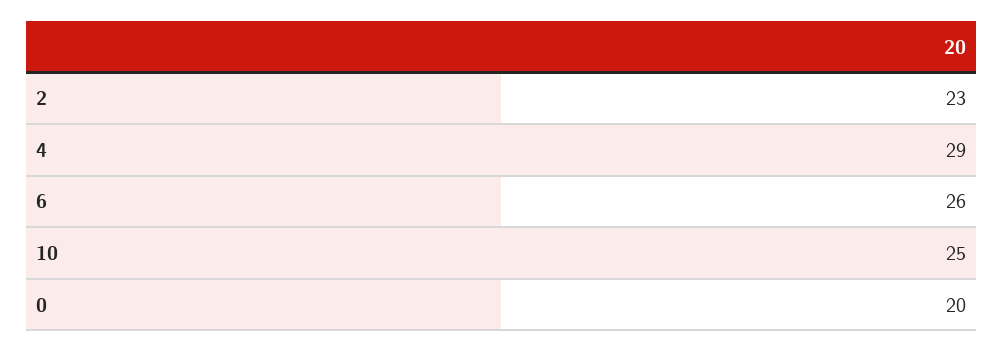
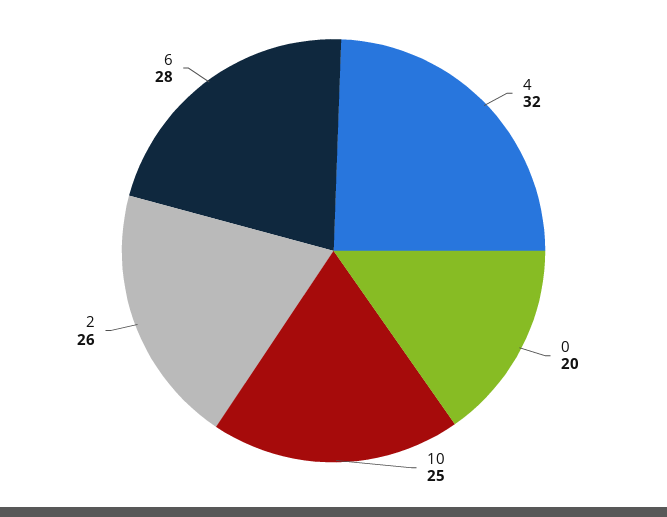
2: 23 -> 26
4: 29 -> 32
6: 26 -> 28

